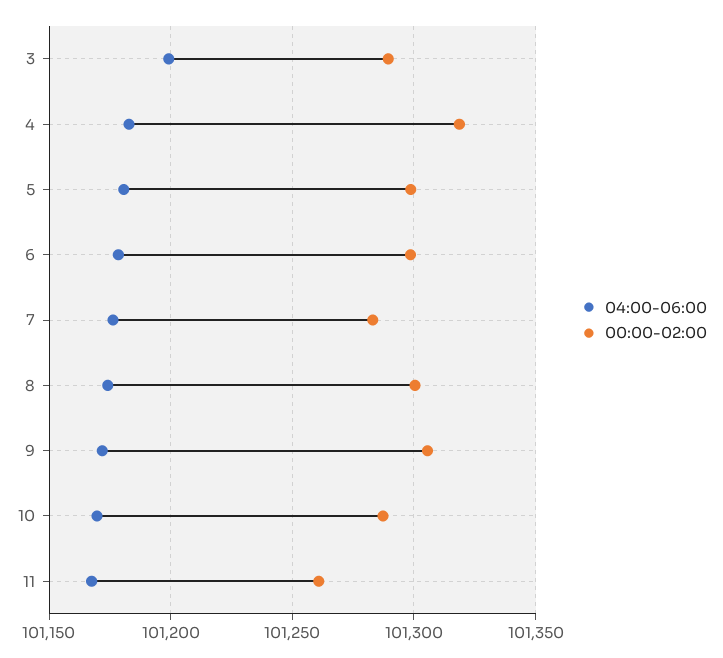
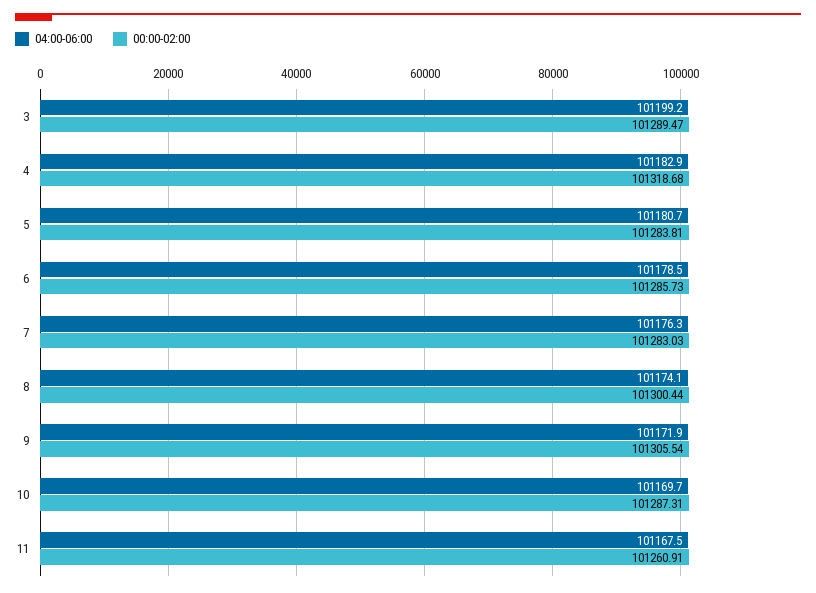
00:00-02:00, 5: 101300 -> 101283.81
00:00-02:00, 6: 101300 -> 101285.73

